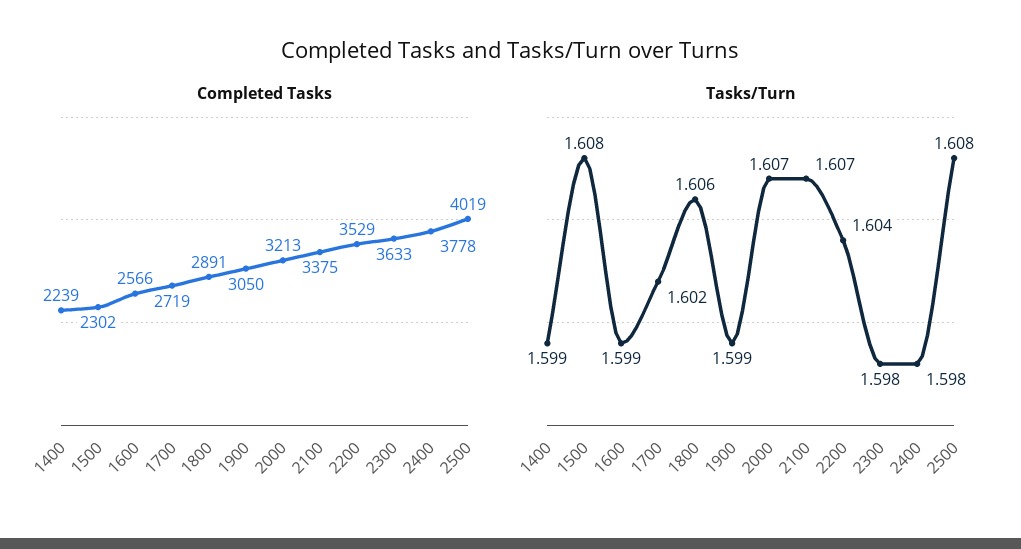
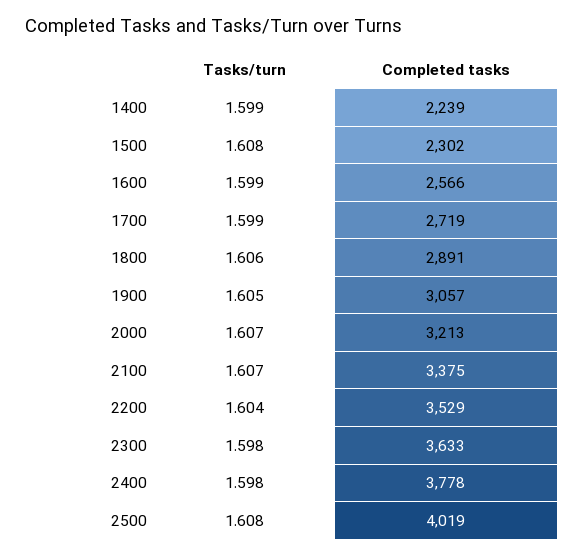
Completed Tasks, 1900: 3050 -> 3057
Tasks/Turn, 1700: 1.602 -> 1.599
Tasks/Turn, 1900: 1.599 -> 1.605

